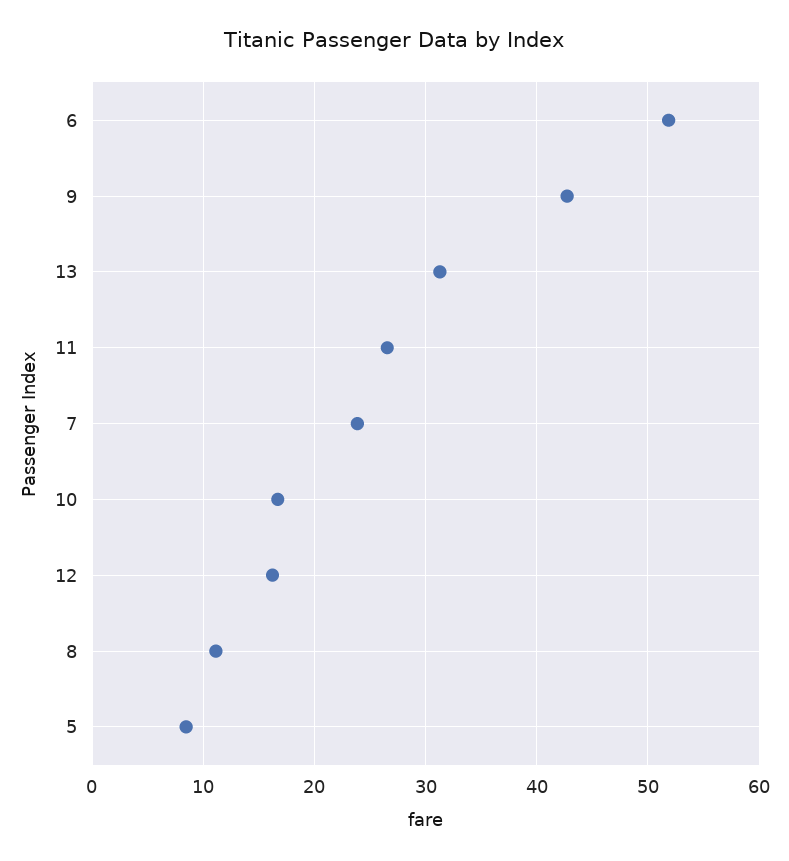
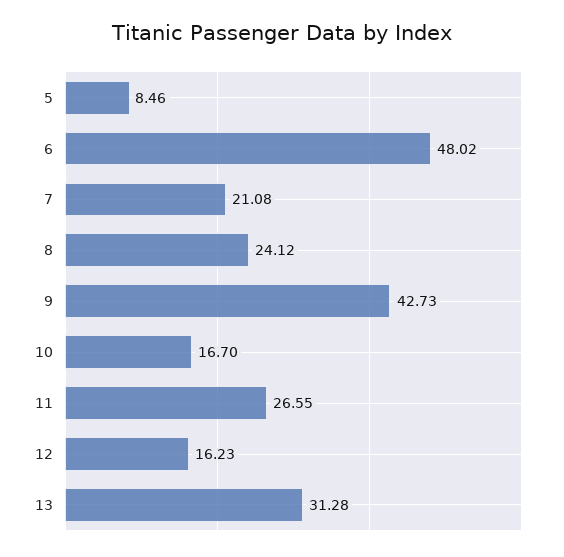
6: 52 -> 48.02
7: 24 -> 21.08
8: 11 -> 24.12

